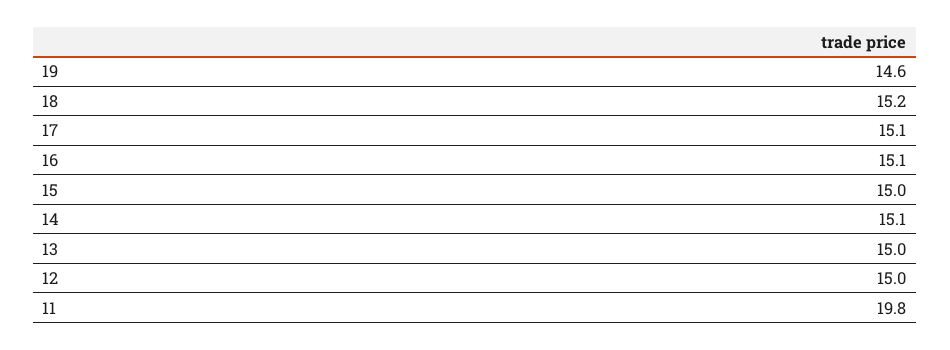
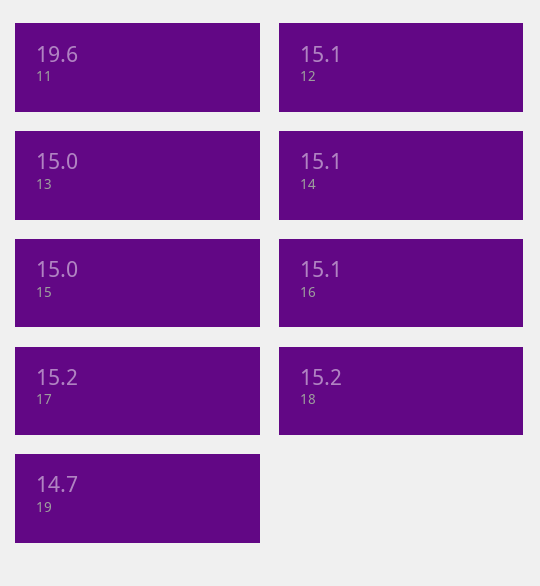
19: 14.6 -> 14.7
17: 15.1 -> 15.2
12: 15 -> 15.1
11: 19.8 -> 19.6

